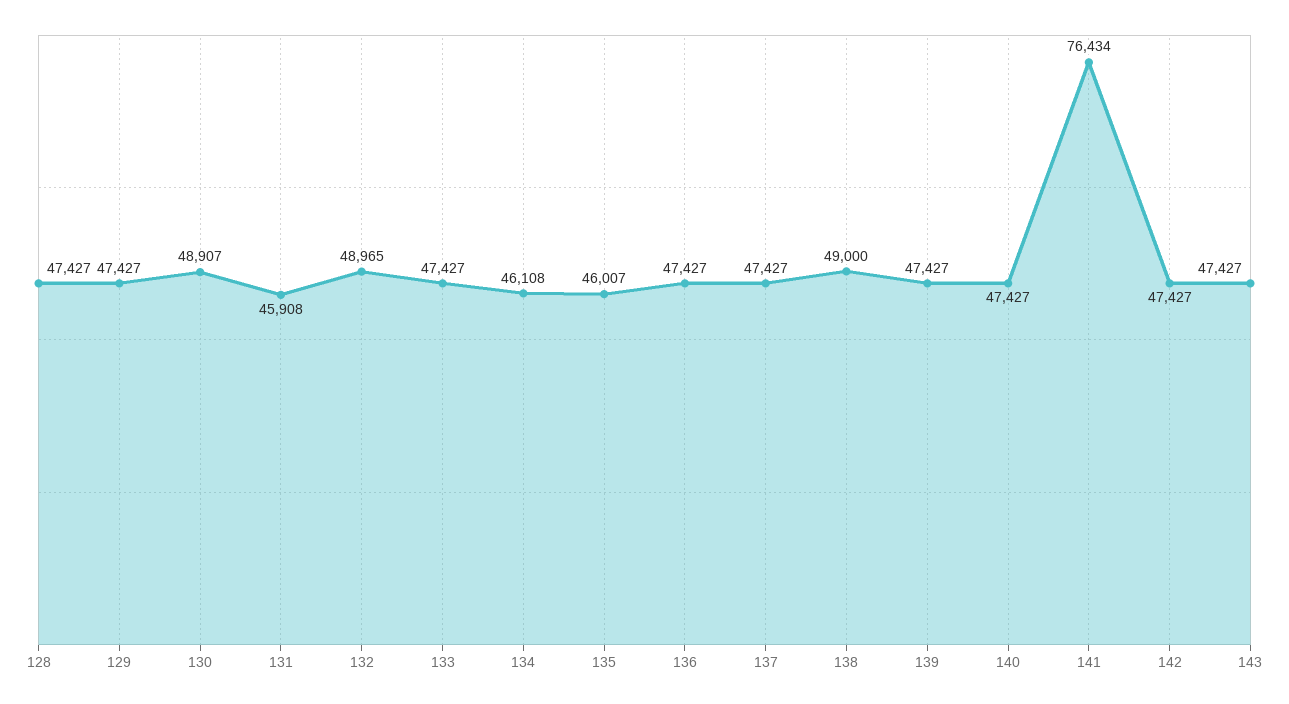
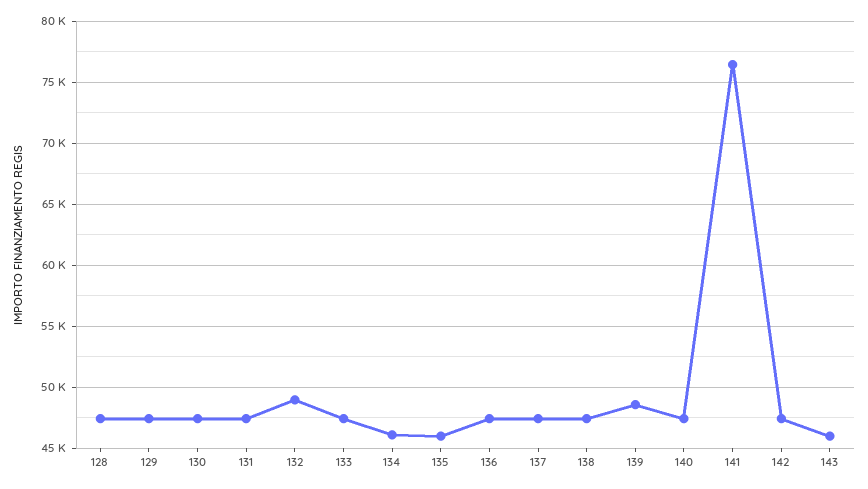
130: 48907 -> 47500
131: 45908 -> 47500
138: 49000 -> 47500
139: 47427 -> 48500
143: 47427 -> 46000

